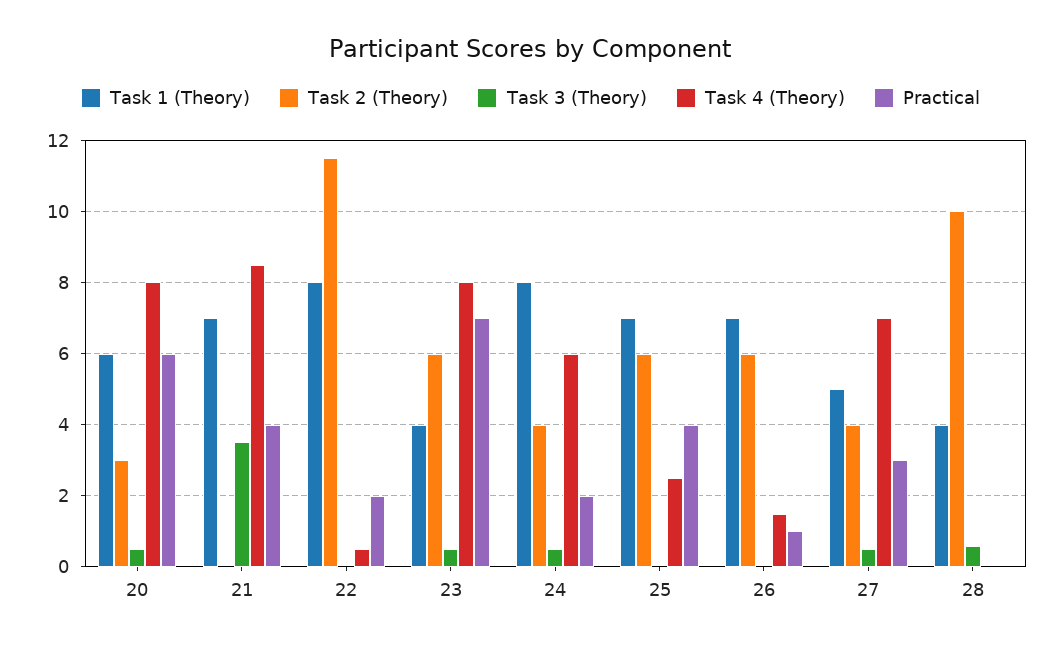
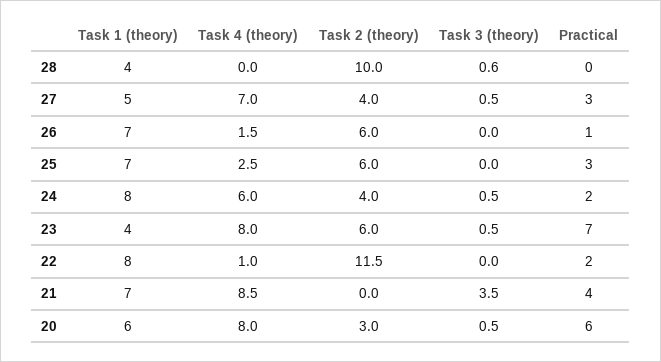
Task 4 (Theory), 22: 0.5 -> 1
Practical, 25: 4 -> 3

